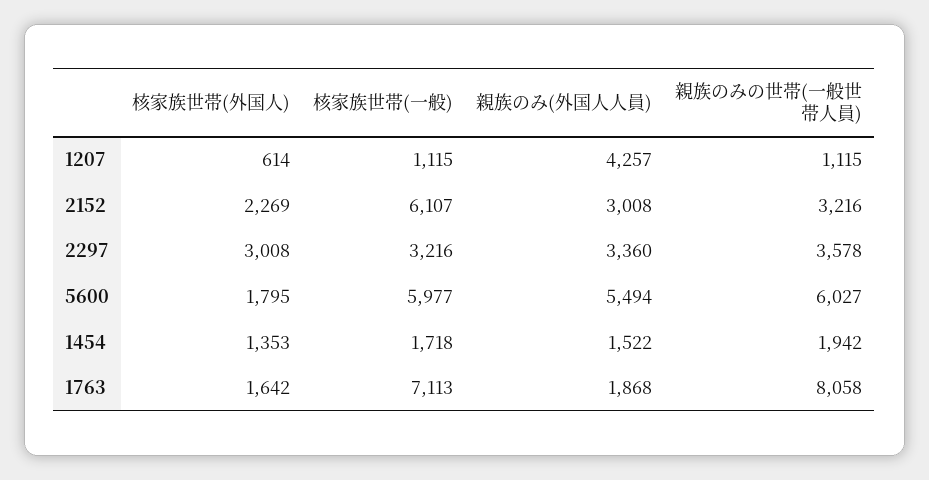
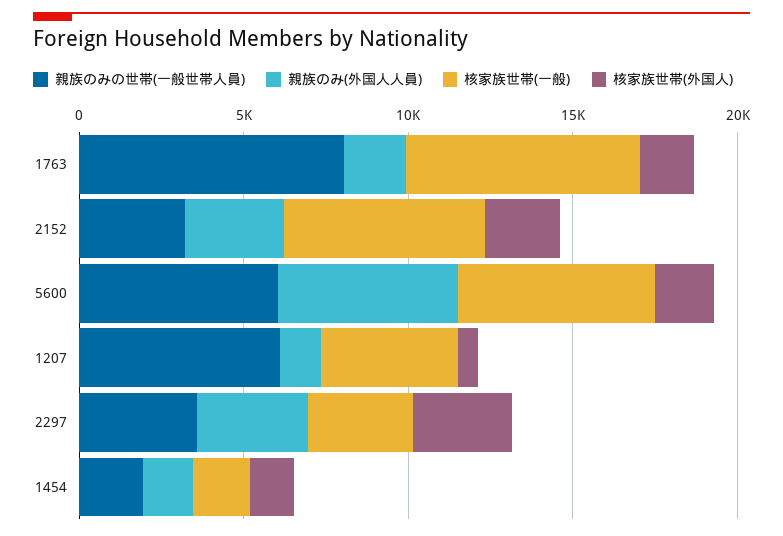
核家族世帯(一般), 1207: 1115 -> 4000
親族のみ(外国人人員), 1207: 4257 -> 1000
親族のみの世帯(一般世帯人員), 1207: 1115 -> 6000

